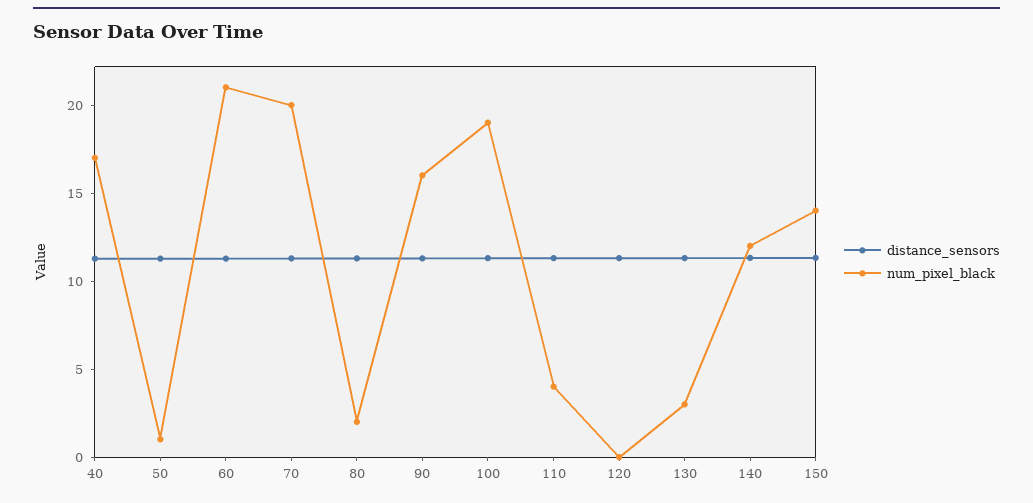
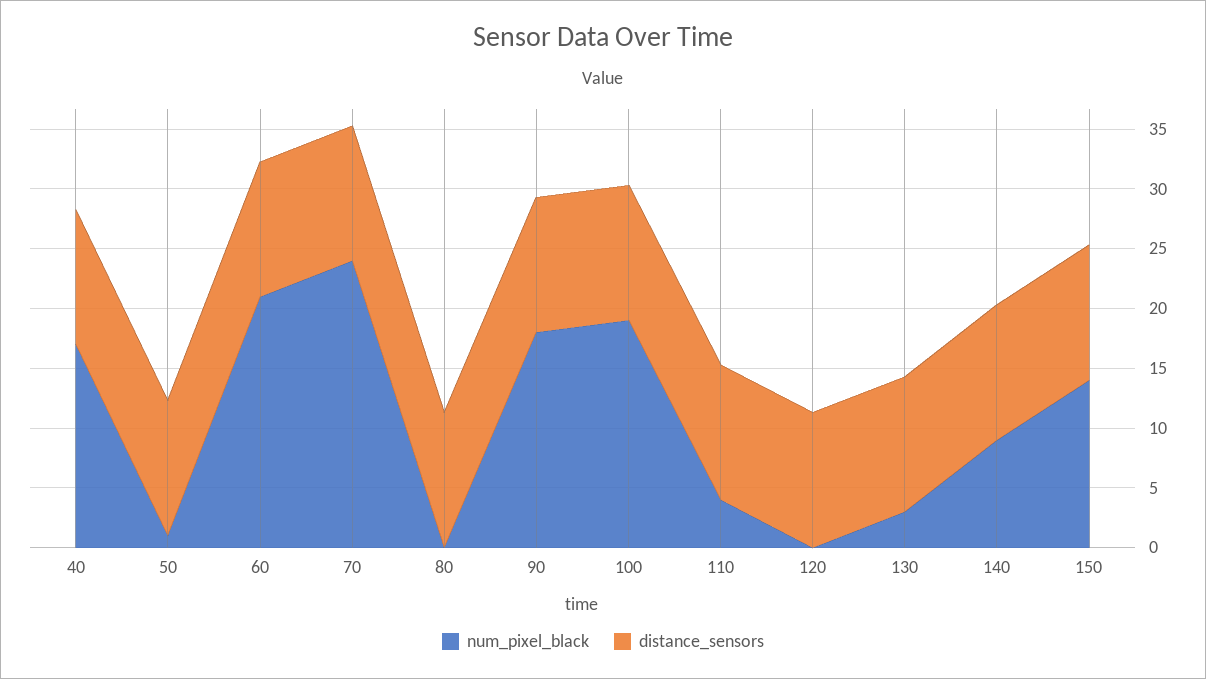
num_pixel_black, 70: 20 -> 24
num_pixel_black, 80: 2 -> 0
num_pixel_black, 90: 16 -> 18
num_pixel_black, 140: 12 -> 9

